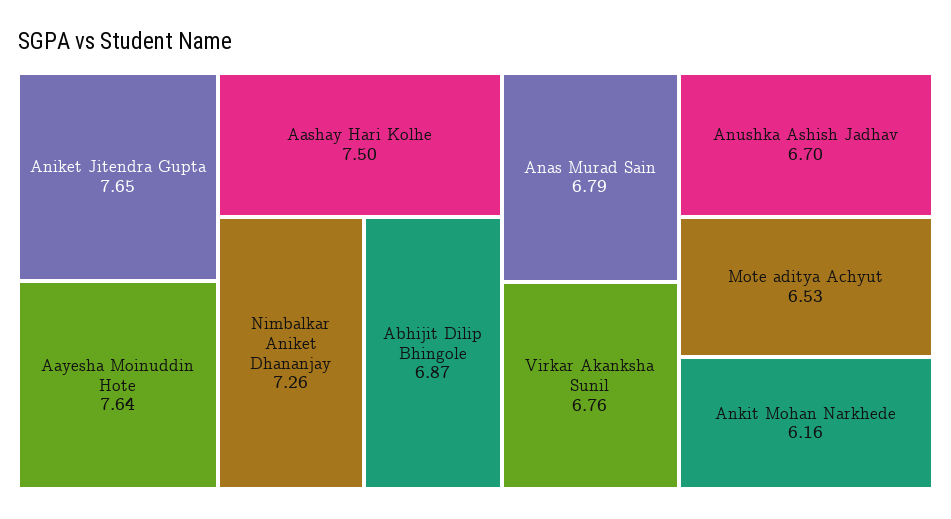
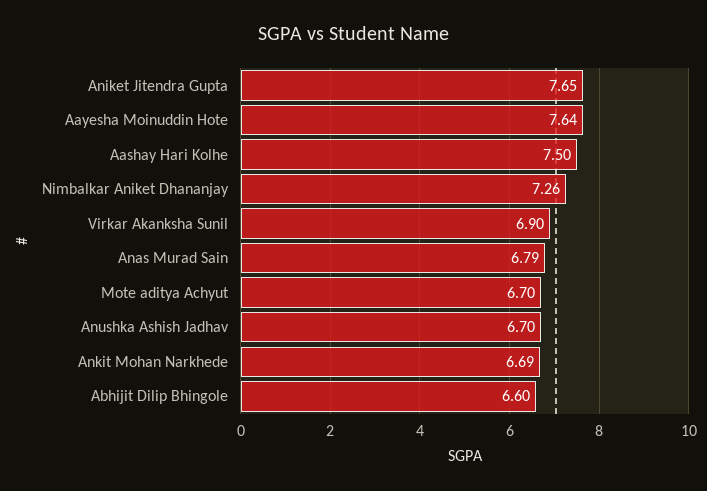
Abhijit Dilip Bhingole: 6.87 -> 6.6
Virkar Akanksha Sunil: 6.76 -> 6.9
Mote aditya Achyut: 6.53 -> 6.7
Ankit Mohan Narkhede: 6.16 -> 6.69

